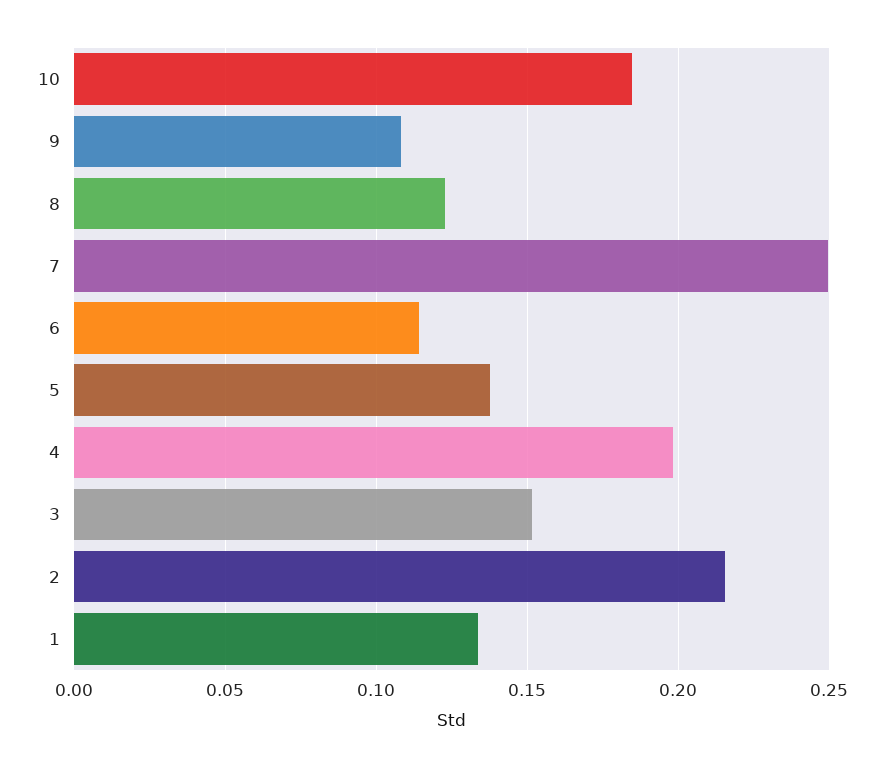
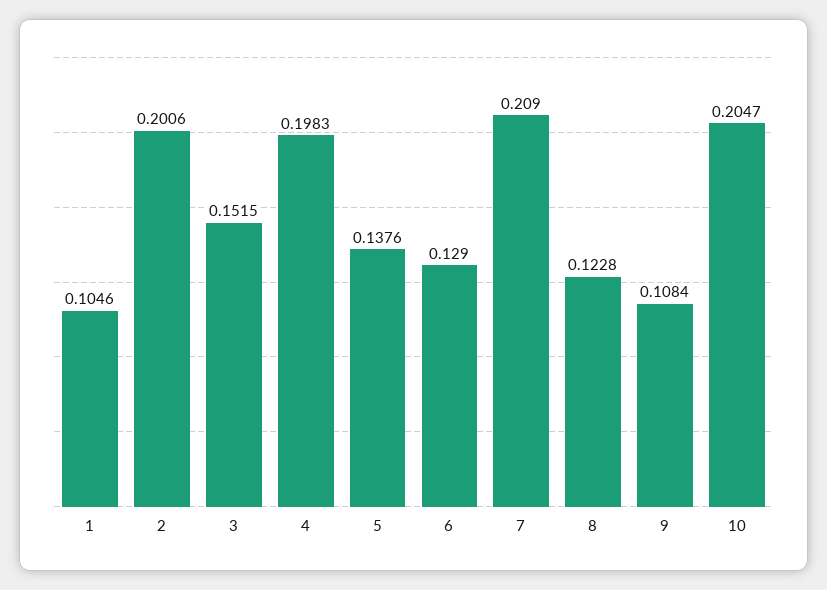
10: 0.185 -> 0.2047
7: 0.25 -> 0.209
6: 0.115 -> 0.129
2: 0.215 -> 0.2006
1: 0.135 -> 0.1046

